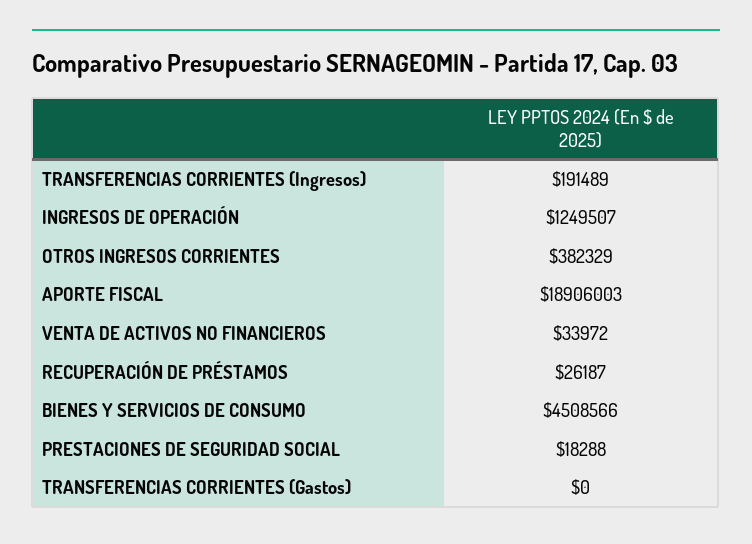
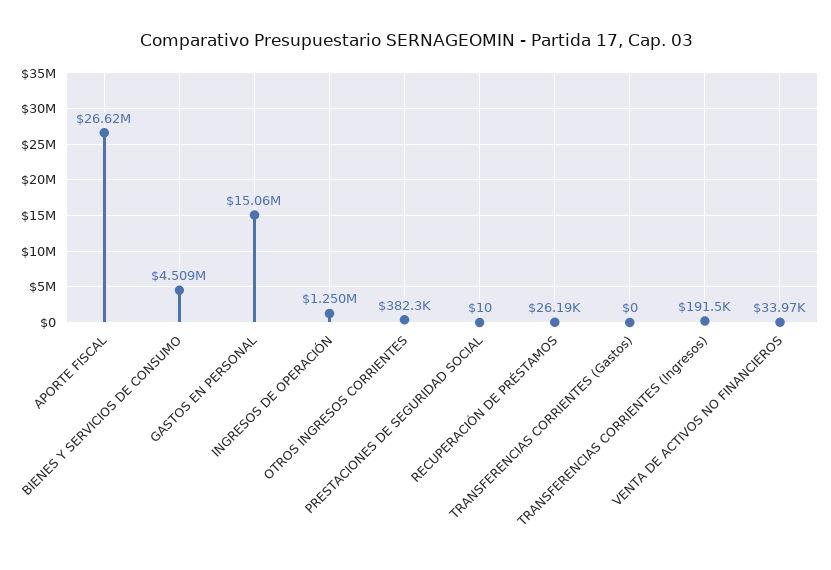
APORTE FISCAL: 18906003 -> 26620000
PRESTACIONES DE SEGURIDAD SOCIAL: 18288 -> 10
GASTOS EN PERSONAL: none -> 15060000

